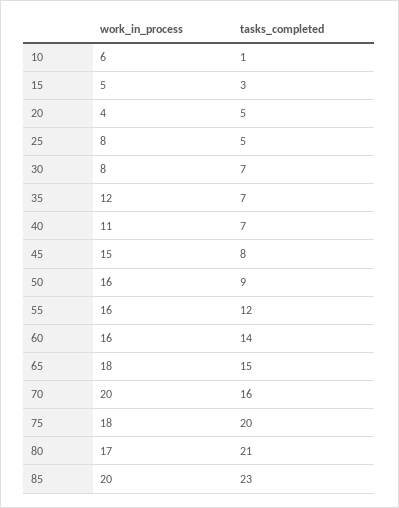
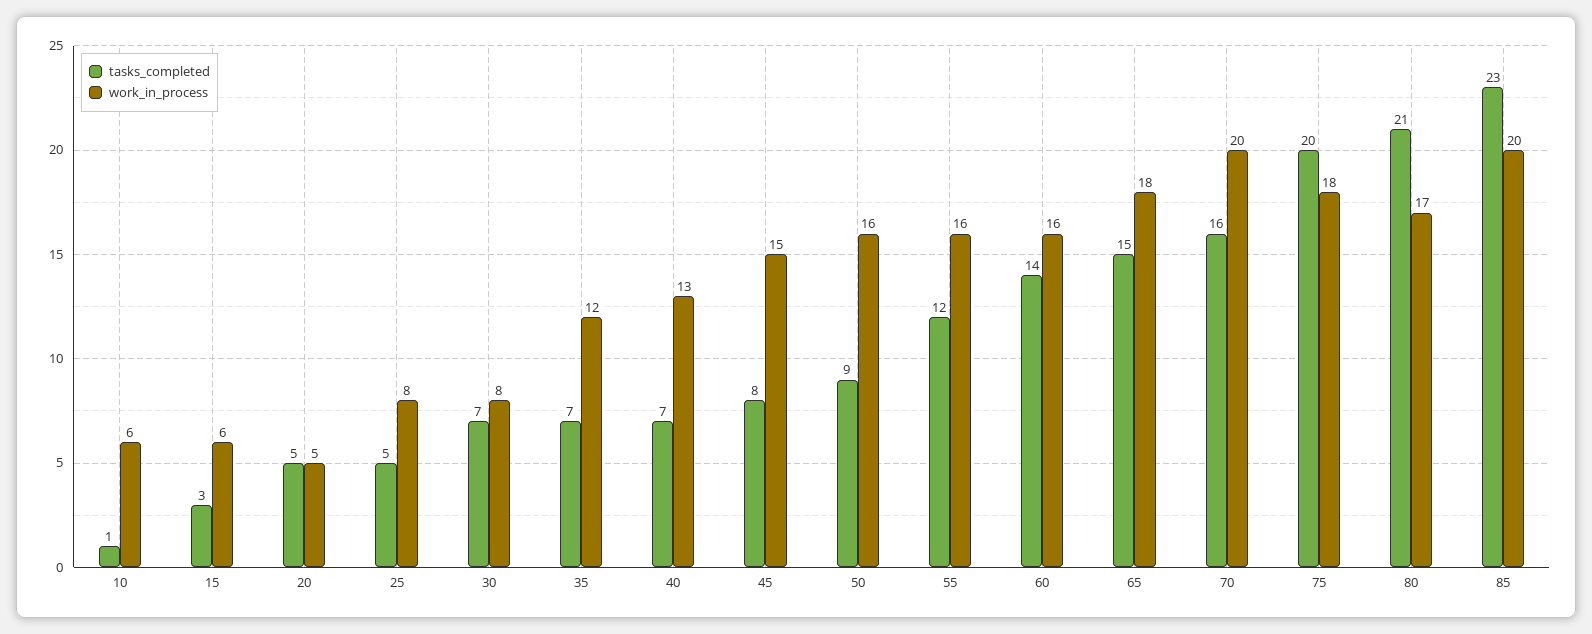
work_in_process, 15: 5 -> 6
work_in_process, 20: 4 -> 5
work_in_process, 40: 11 -> 13

